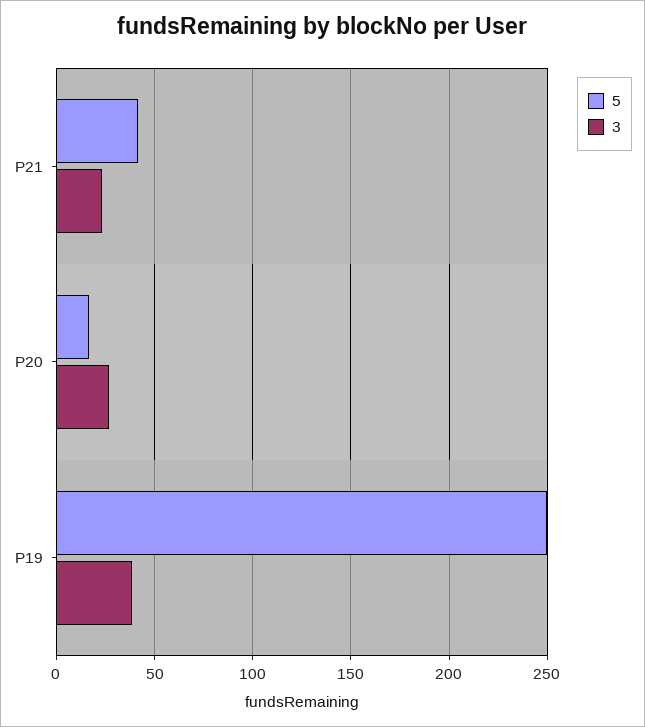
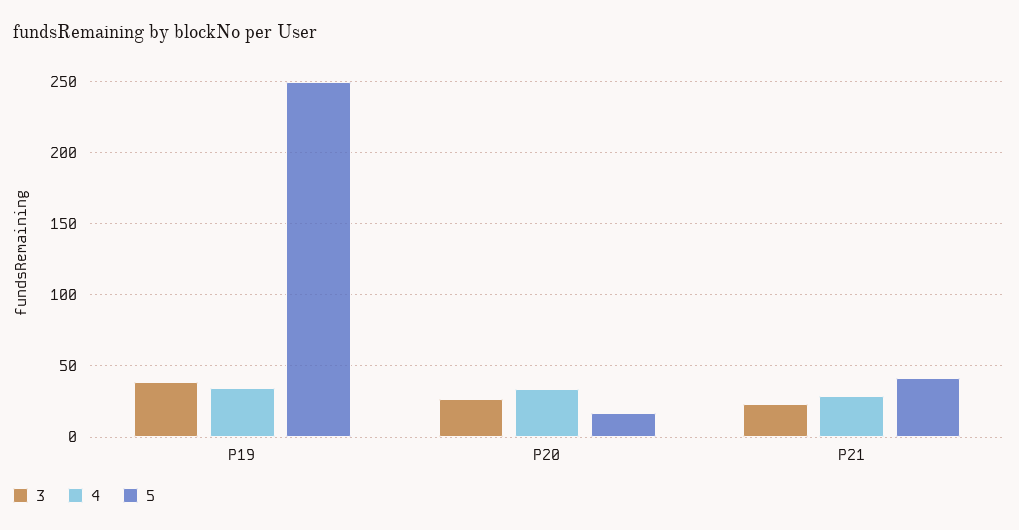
4, P19: none -> 35
4, P20: none -> 35
4, P21: none -> 30

